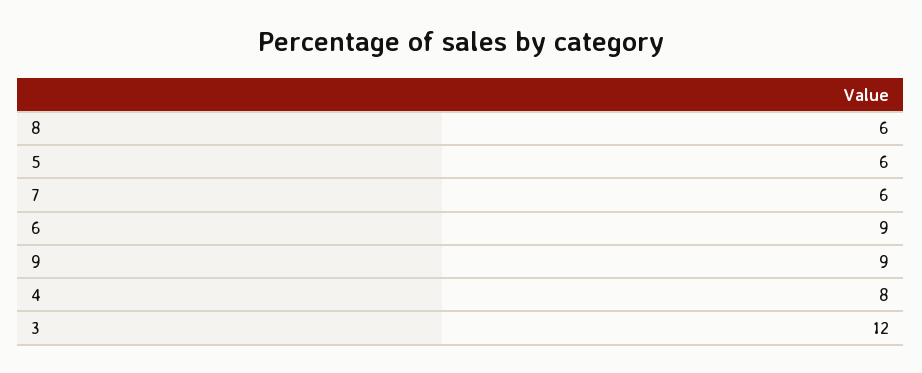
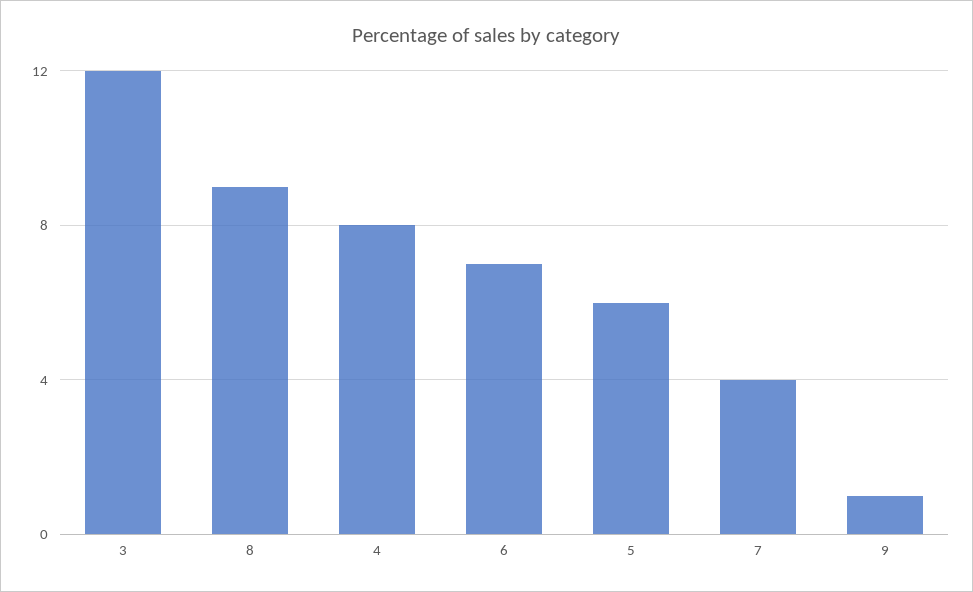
8: 6 -> 9
7: 6 -> 4
6: 9 -> 7
9: 9 -> 1

